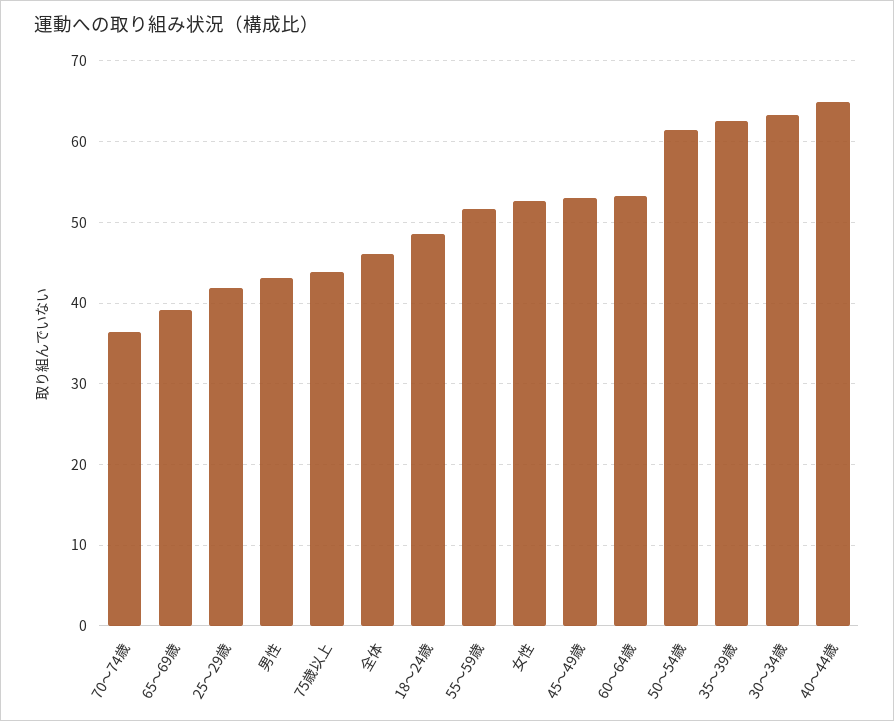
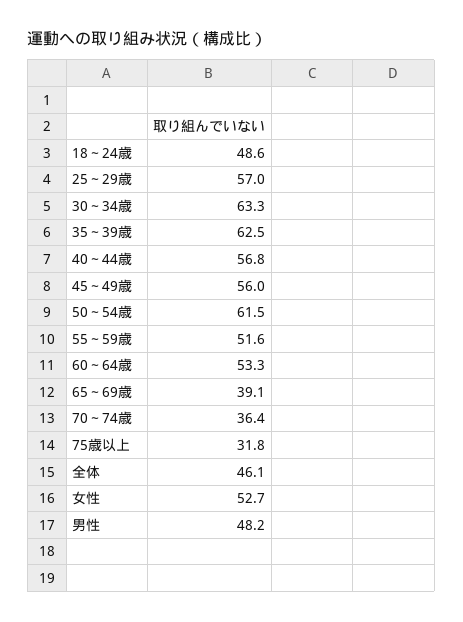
25～29歳: 42 -> 57
男性: 43 -> 48.2
75歳以上: 44 -> 31.8
45～49歳: 53 -> 56
40～44歳: 65 -> 56.8

